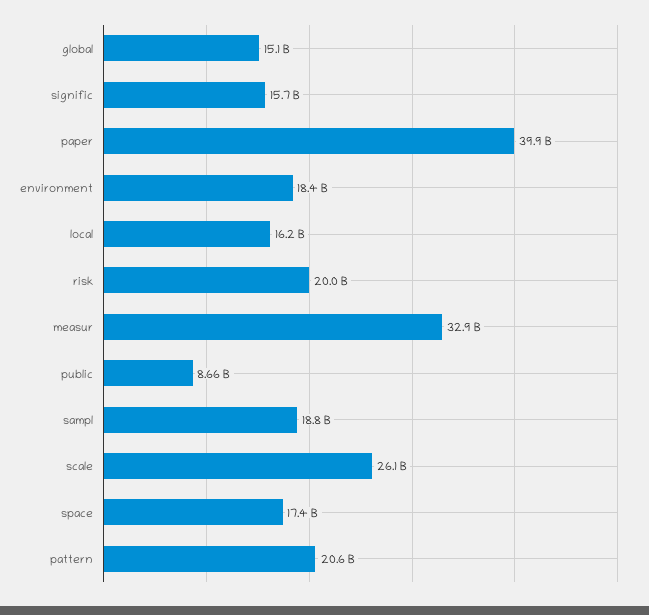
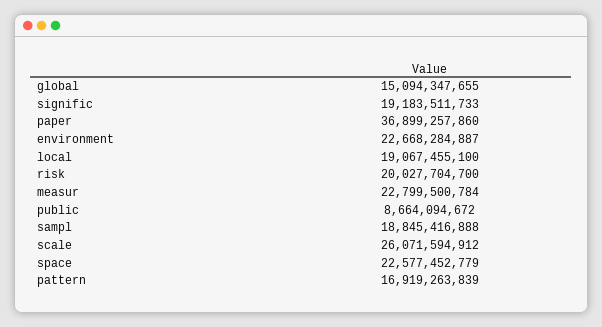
signific: 15700000000 -> 19183511733
paper: 39900000000 -> 36899257860
environment: 18400000000 -> 22668284887
local: 16200000000 -> 19067455100
measur: 32900000000 -> 22799500784
space: 17400000000 -> 22577452779
pattern: 20600000000 -> 16919263839

